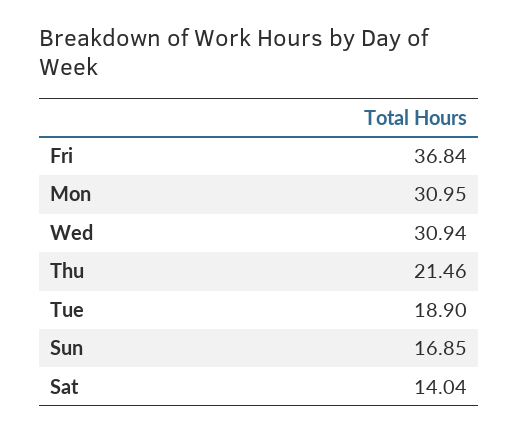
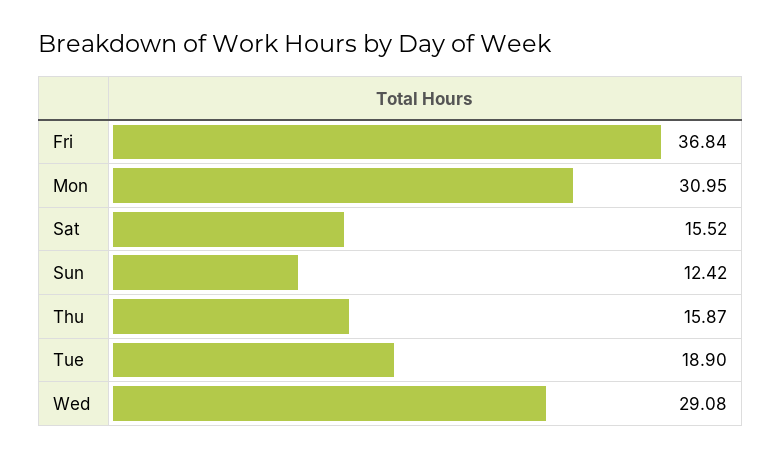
Wed: 30.94 -> 29.08
Thu: 21.46 -> 15.87
Sun: 16.85 -> 12.42
Sat: 14.04 -> 15.52

